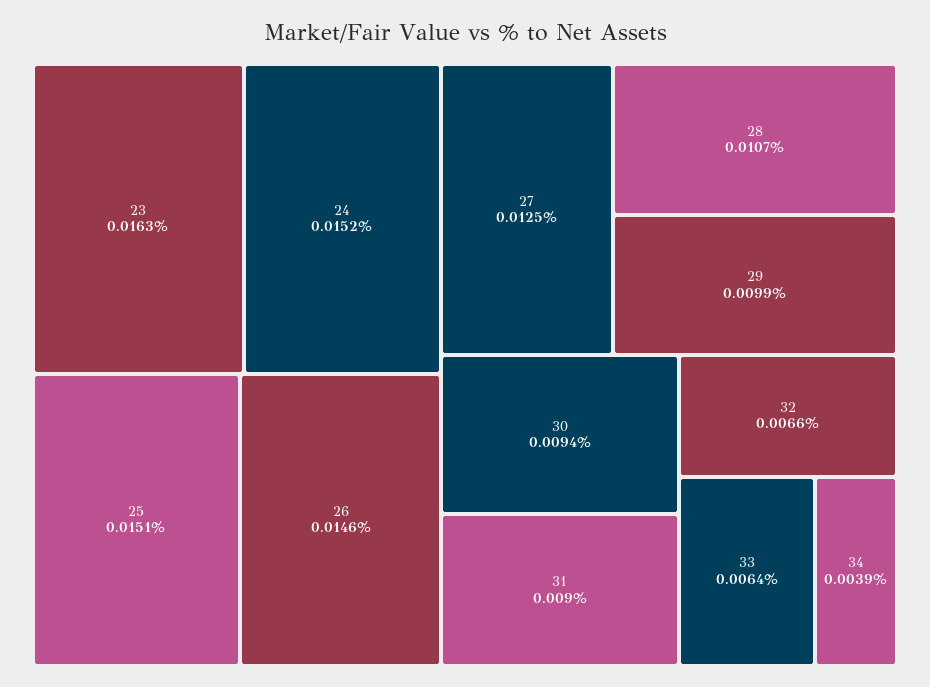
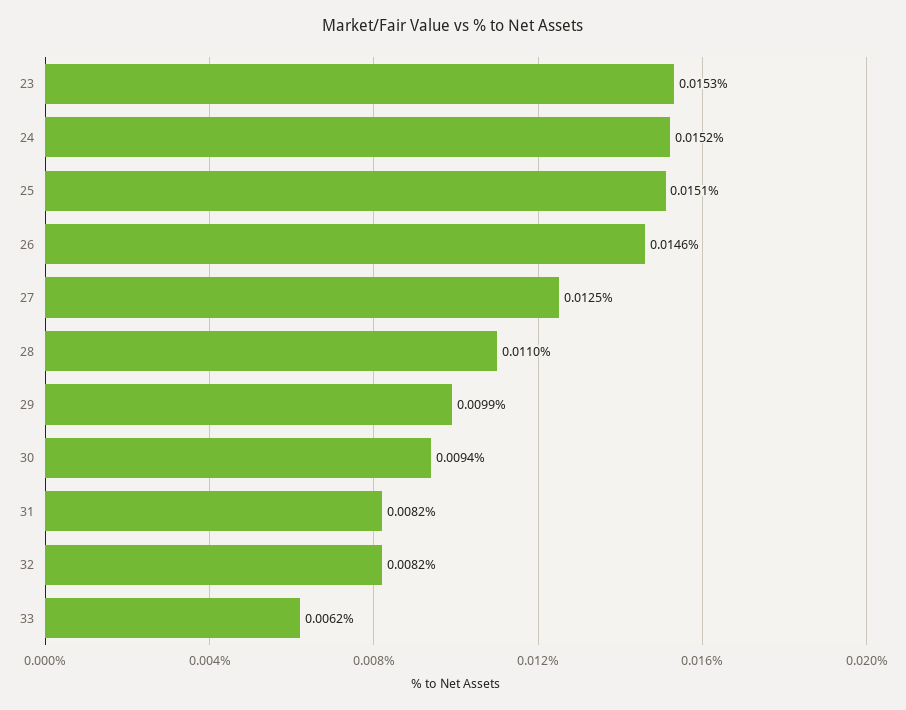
23: 0.0163 -> 0.0153
28: 0.0107 -> 0.011
31: 0.009 -> 0.0082
32: 0.0066 -> 0.0082
33: 0.0064 -> 0.0062
34: 0.0039 -> none

